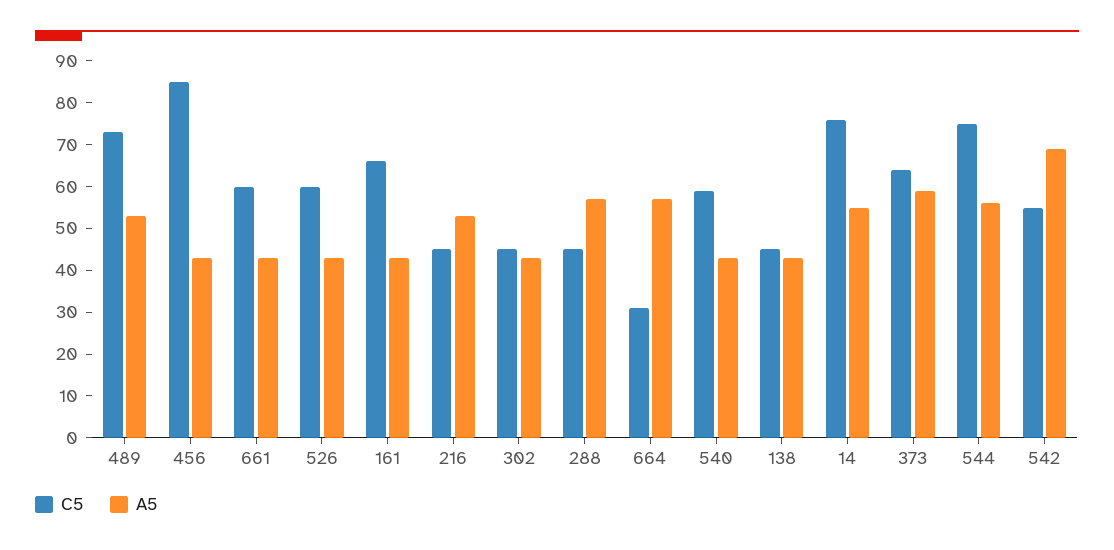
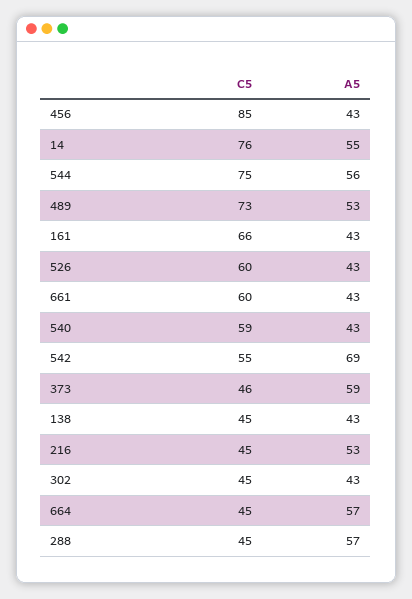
C5, 664: 30 -> 45
C5, 373: 65 -> 46

